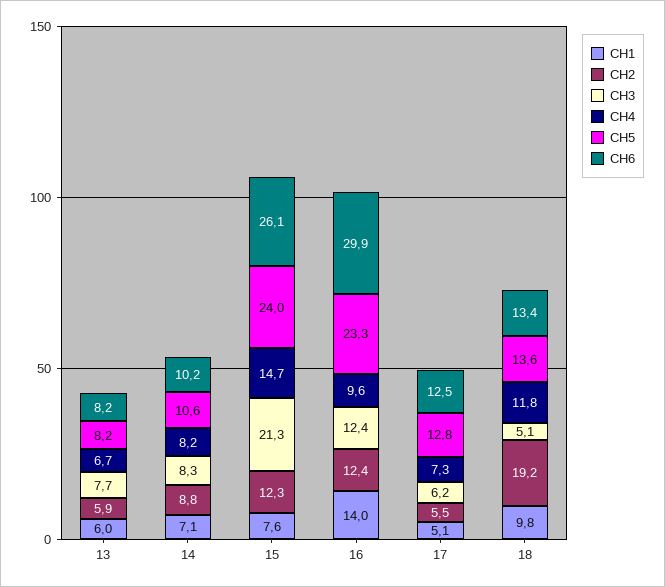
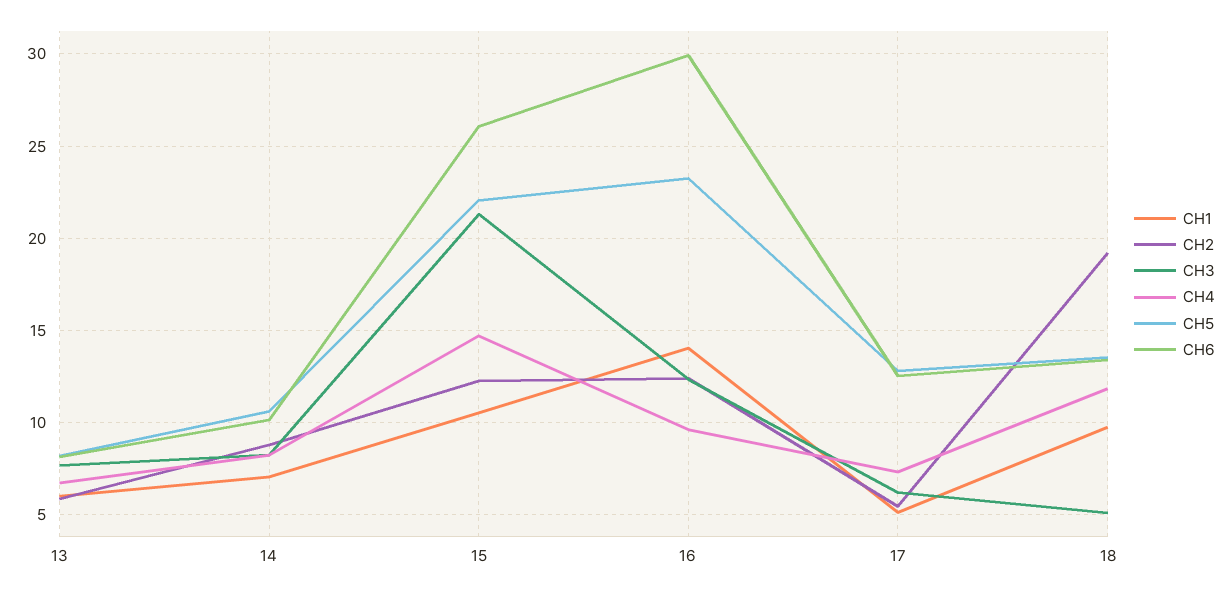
CH1, 15: 7.6 -> 10.5
CH5, 15: 24 -> 22

